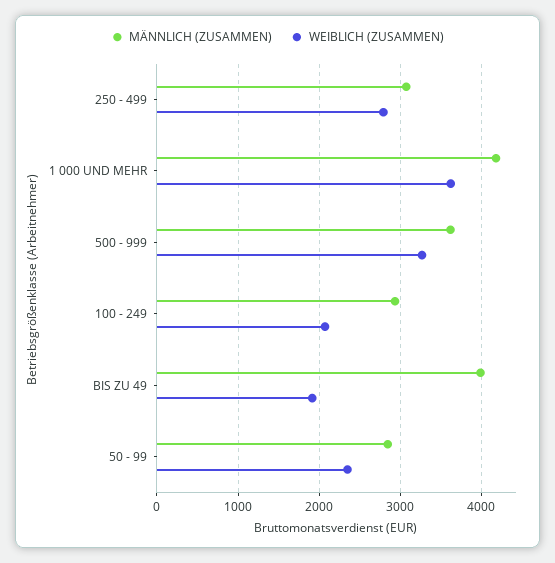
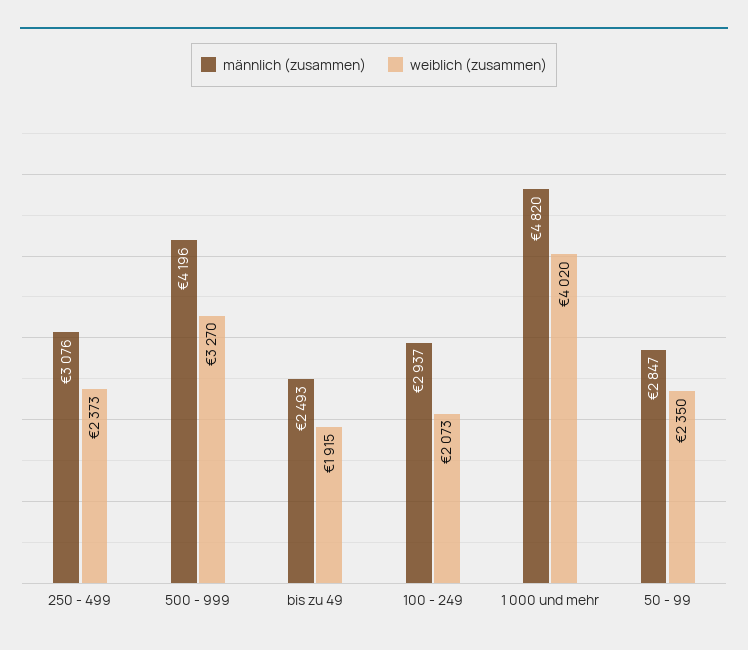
WEIBLICH (ZUSAMMEN), 250 - 499: 2800 -> 2373
MÄNNLICH (ZUSAMMEN), 1 000 UND MEHR: 4200 -> 4820
WEIBLICH (ZUSAMMEN), 1 000 UND MEHR: 3600 -> 4020
MÄNNLICH (ZUSAMMEN), 500 - 999: 3600 -> 4196
MÄNNLICH (ZUSAMMEN), BIS ZU 49: 4000 -> 2493

